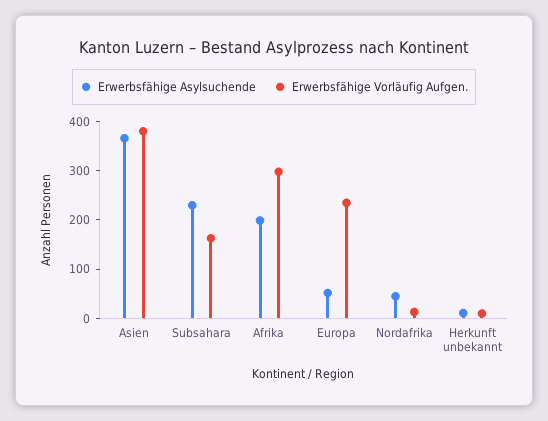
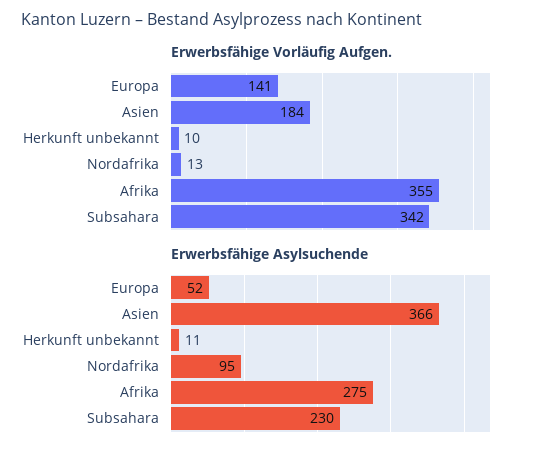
Erwerbsfähige Vorläufig Aufgen., Asien: 380 -> 184
Erwerbsfähige Vorläufig Aufgen., Subsahara: 160 -> 342
Erwerbsfähige Asylsuchende, Afrika: 200 -> 275
Erwerbsfähige Vorläufig Aufgen., Afrika: 300 -> 355
Erwerbsfähige Vorläufig Aufgen., Europa: 240 -> 141
Erwerbsfähige Asylsuchende, Nordafrika: 40 -> 95

